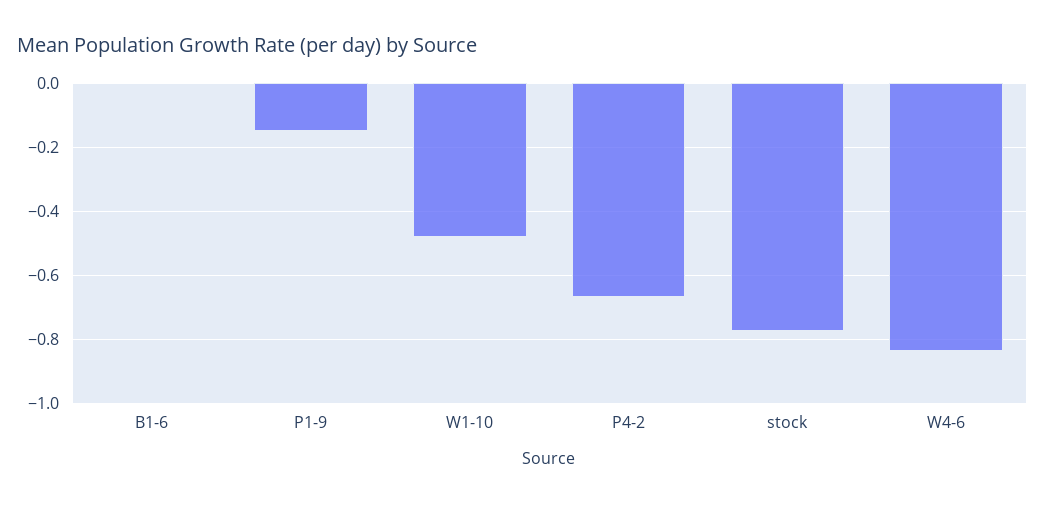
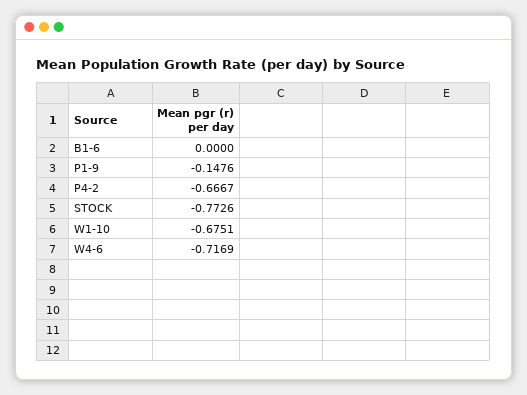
W1-10: -0.48 -> -0.6751
W4-6: -0.84 -> -0.7169

